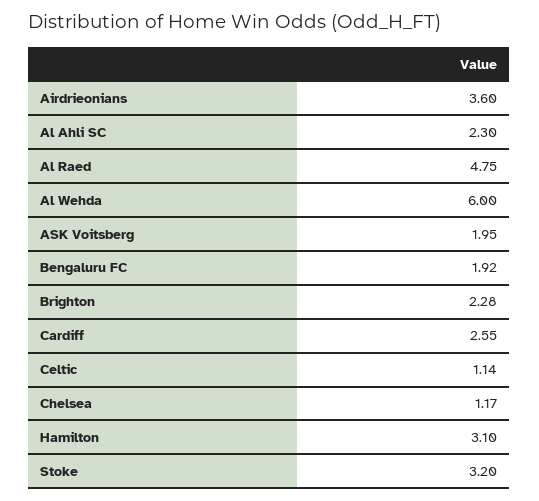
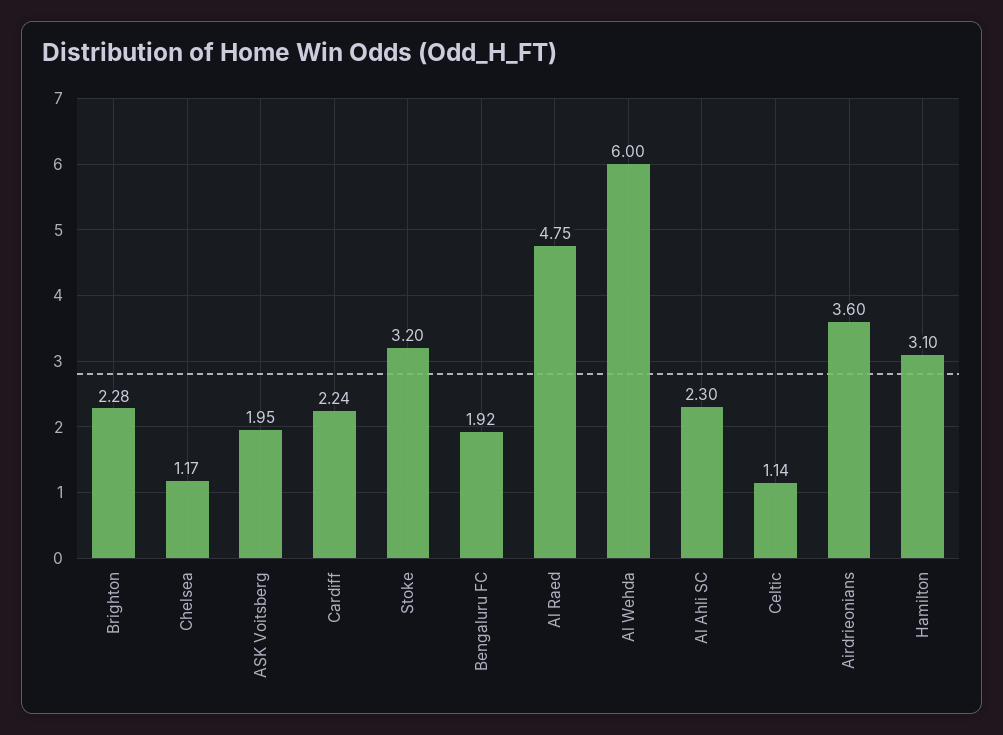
Cardiff: 2.55 -> 2.24

